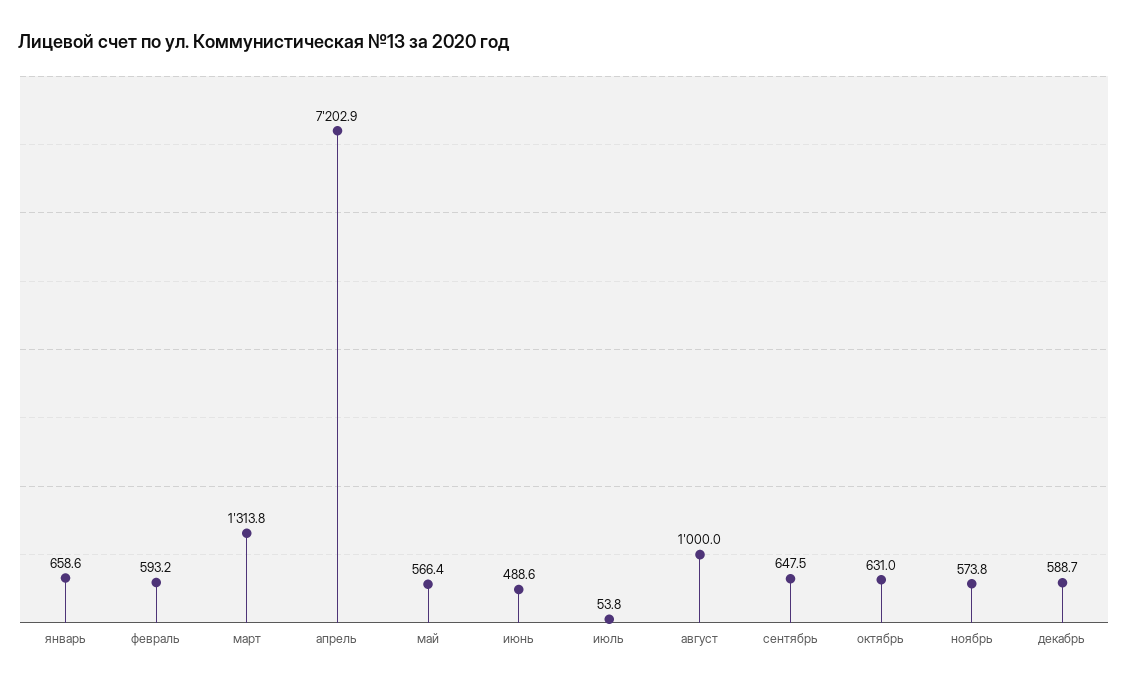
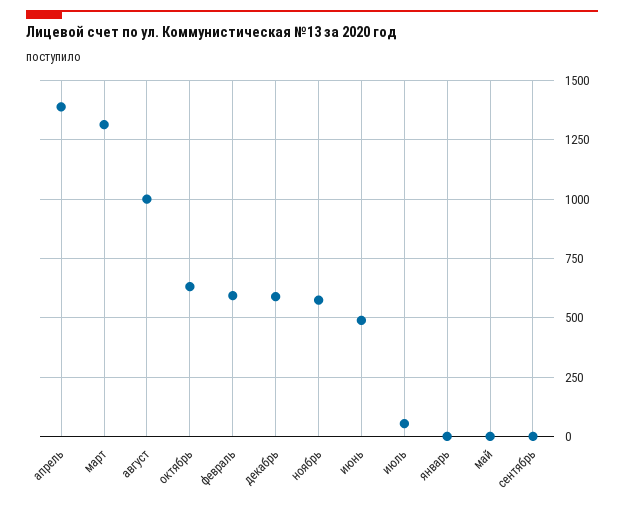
январь: 658.6 -> 0
апрель: 7202.9 -> 1400
май: 566.4 -> 0
сентябрь: 647.5 -> 0

